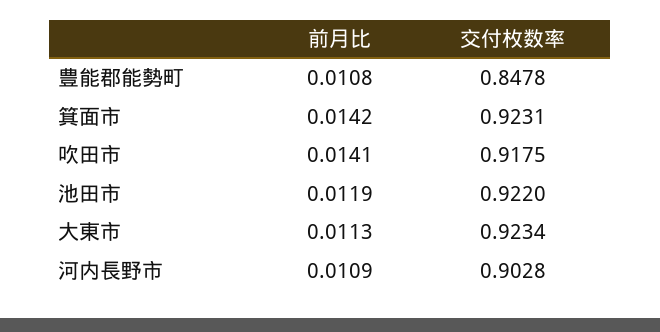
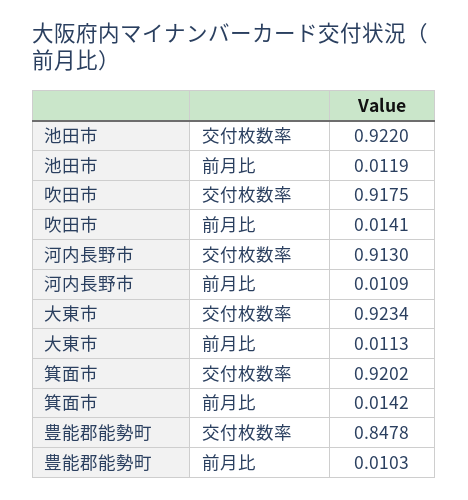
前月比, 豊能郡能勢町: 0.0108 -> 0.0103
交付枚数率, 箕面市: 0.9231 -> 0.9202
交付枚数率, 河内長野市: 0.9028 -> 0.913

